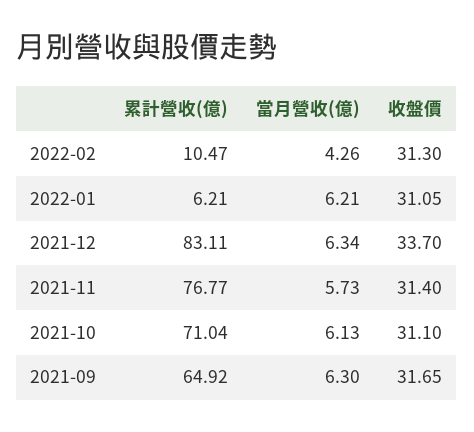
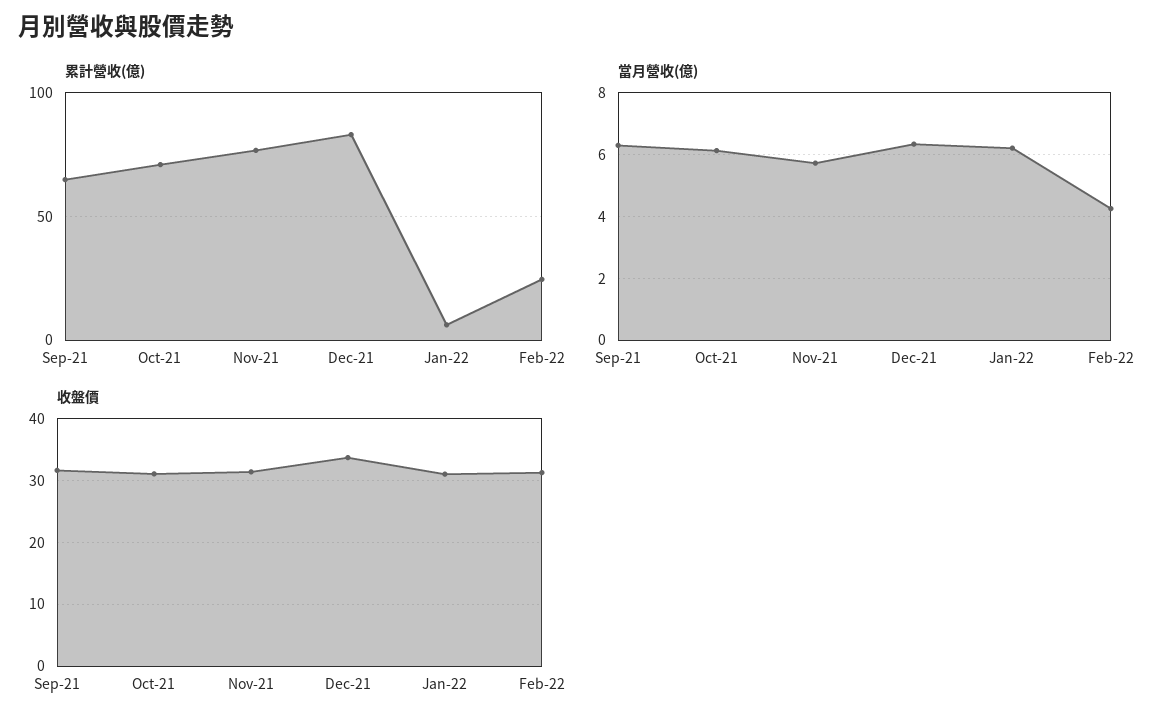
累計營收(億), 2022-02: 10.47 -> 25

